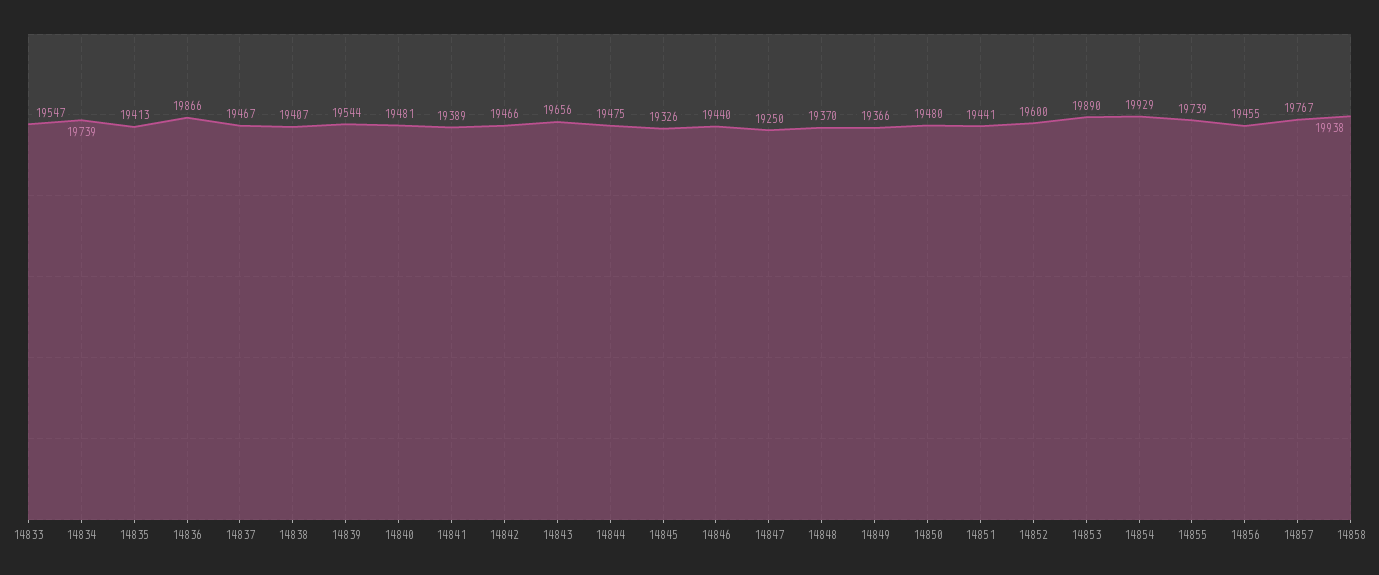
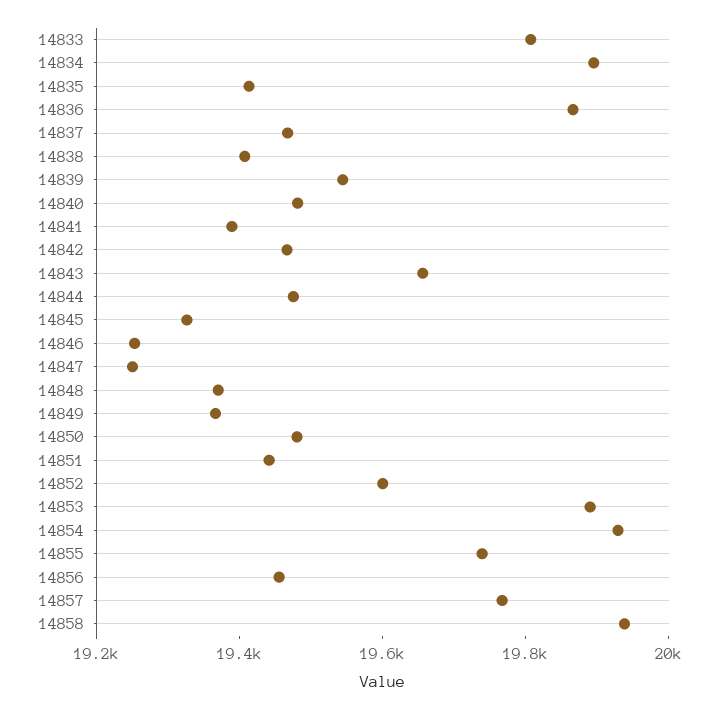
14833: 19547 -> 19800
14834: 19739 -> 19900
14846: 19440 -> 19250

